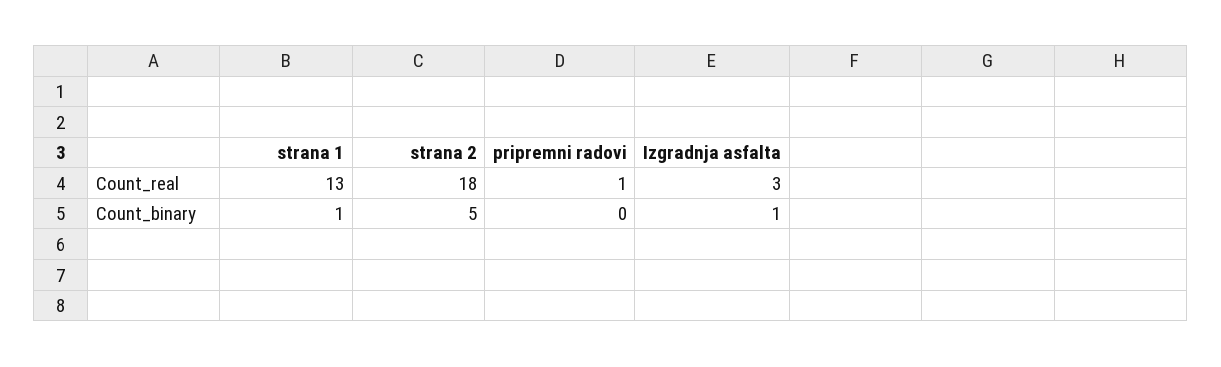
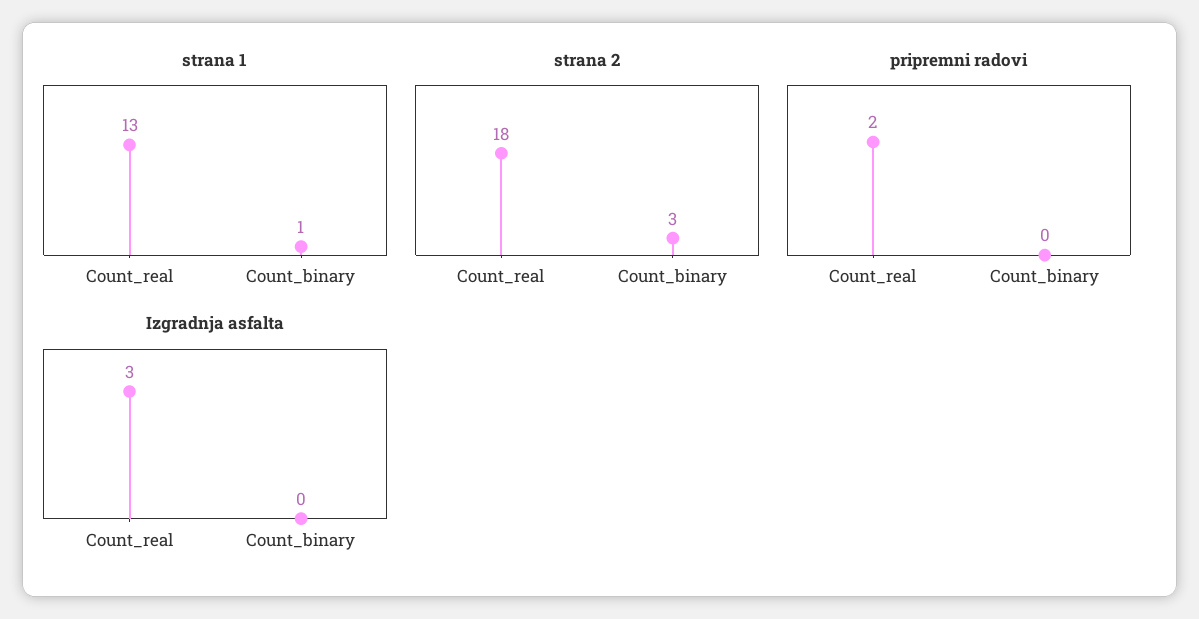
pripremni radovi, Count_real: 1 -> 2
strana 2, Count_binary: 5 -> 3
Izgradnja asfalta, Count_binary: 1 -> 0

